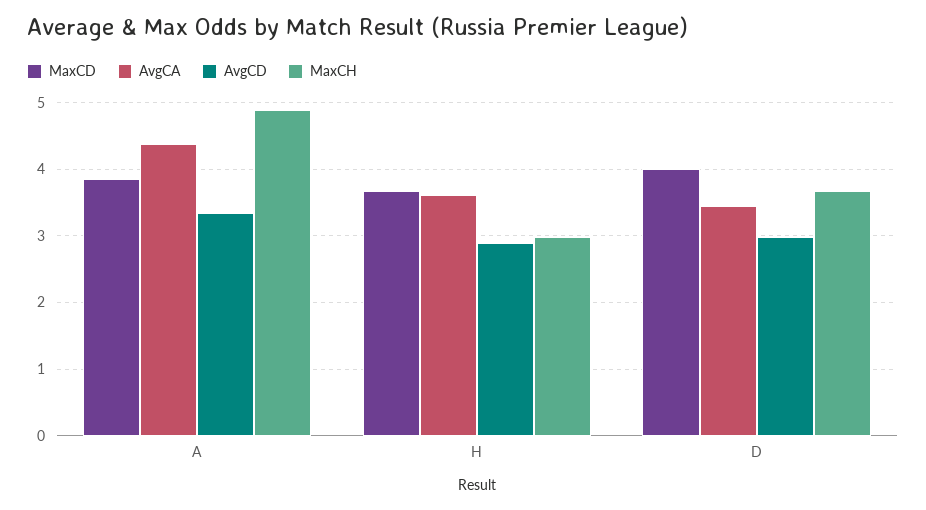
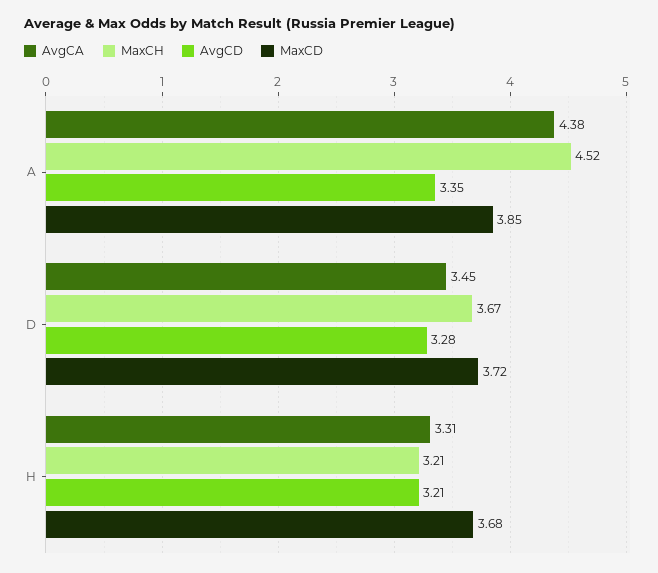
MaxCH, A: 4.9 -> 4.52
AvgCA, H: 3.6 -> 3.31
AvgCD, H: 2.9 -> 3.21
MaxCH, H: 3 -> 3.21
MaxCD, D: 4 -> 3.72
AvgCD, D: 3 -> 3.28

